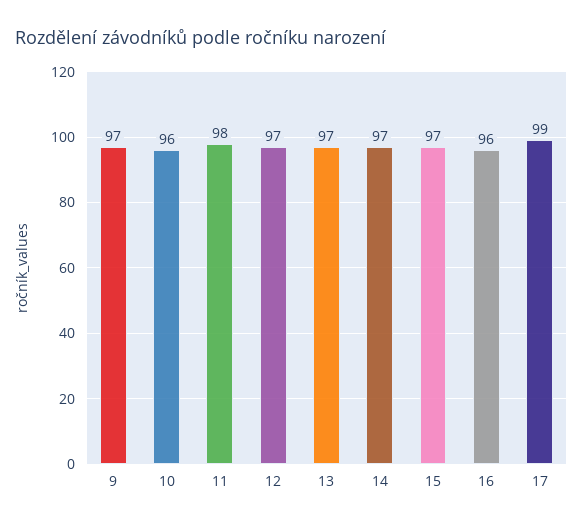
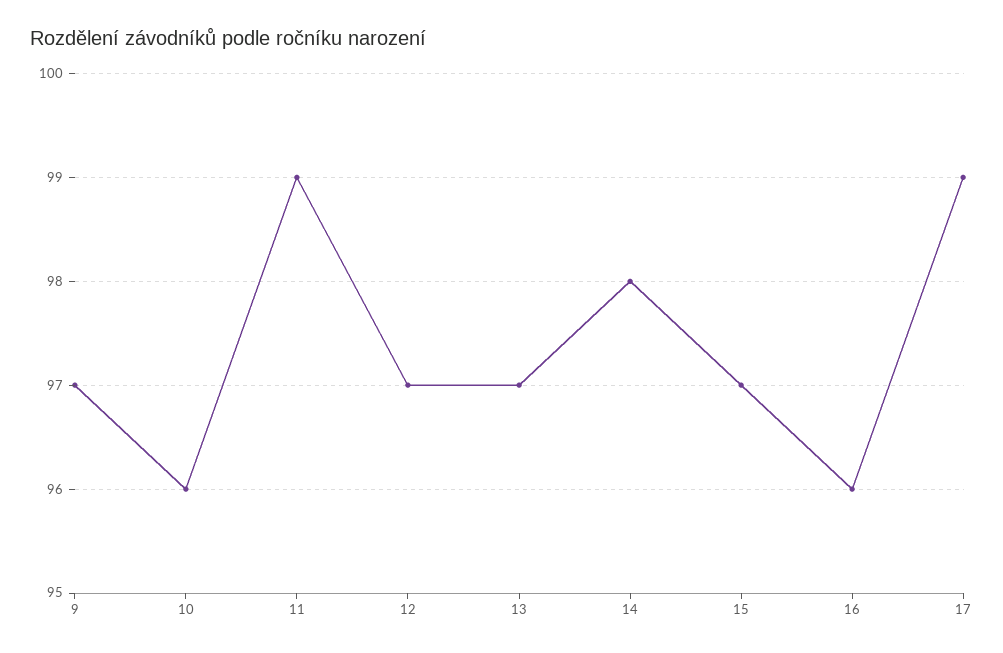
11: 98 -> 99
14: 97 -> 98

